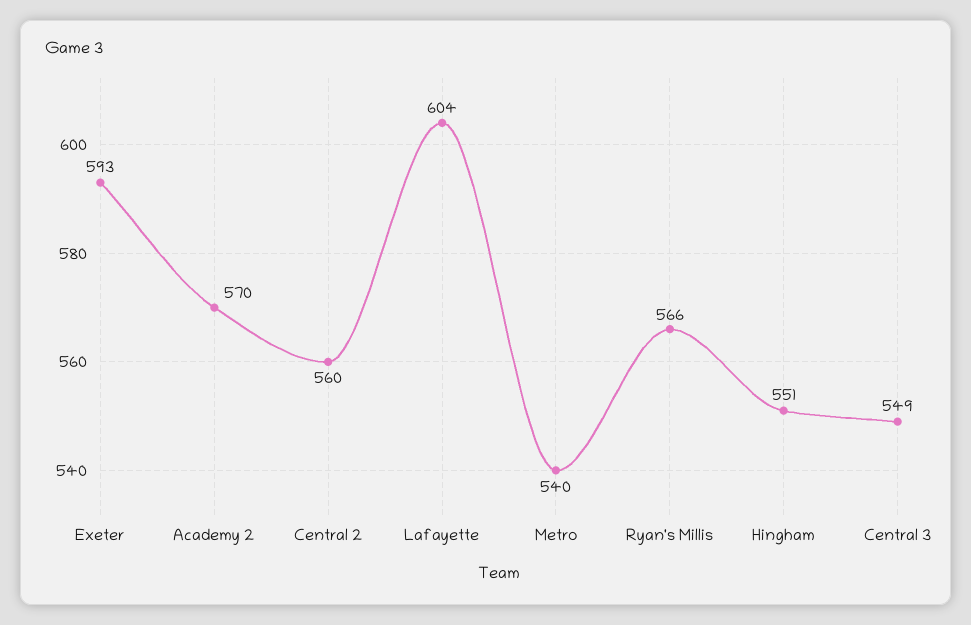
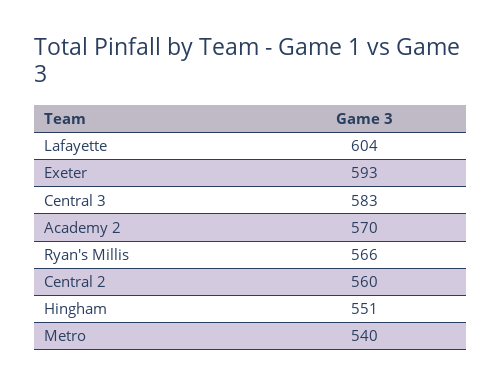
Central 3: 549 -> 583

